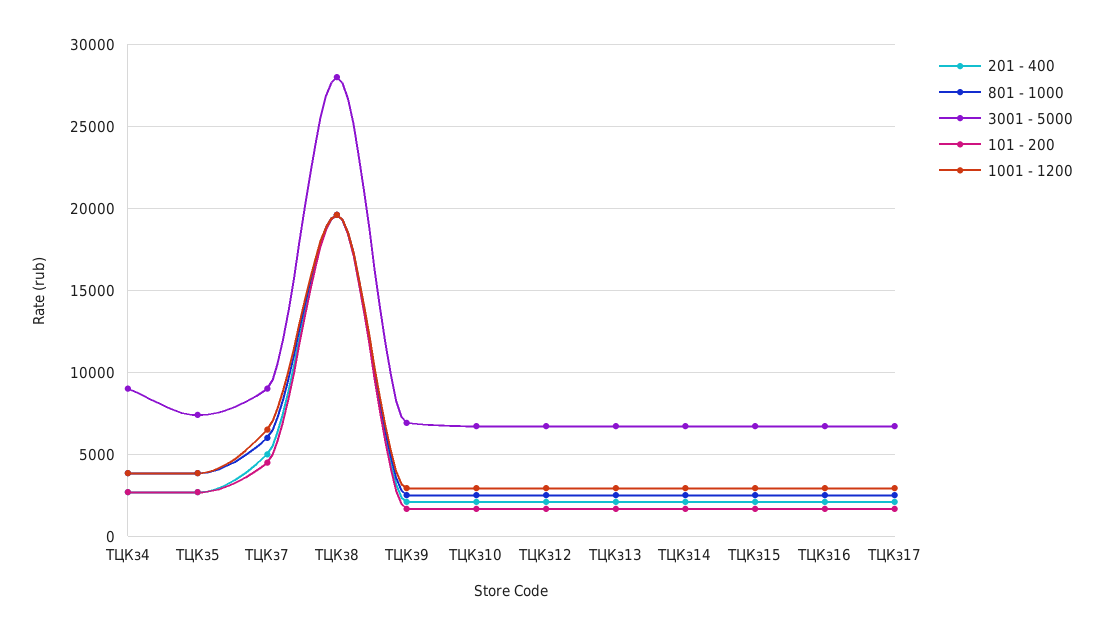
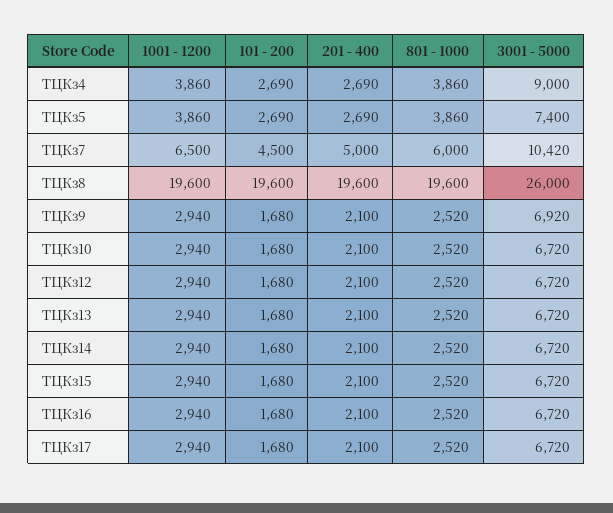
3001 - 5000, ТЦКз7: 9000 -> 10420
3001 - 5000, ТЦКз8: 28000 -> 26000

